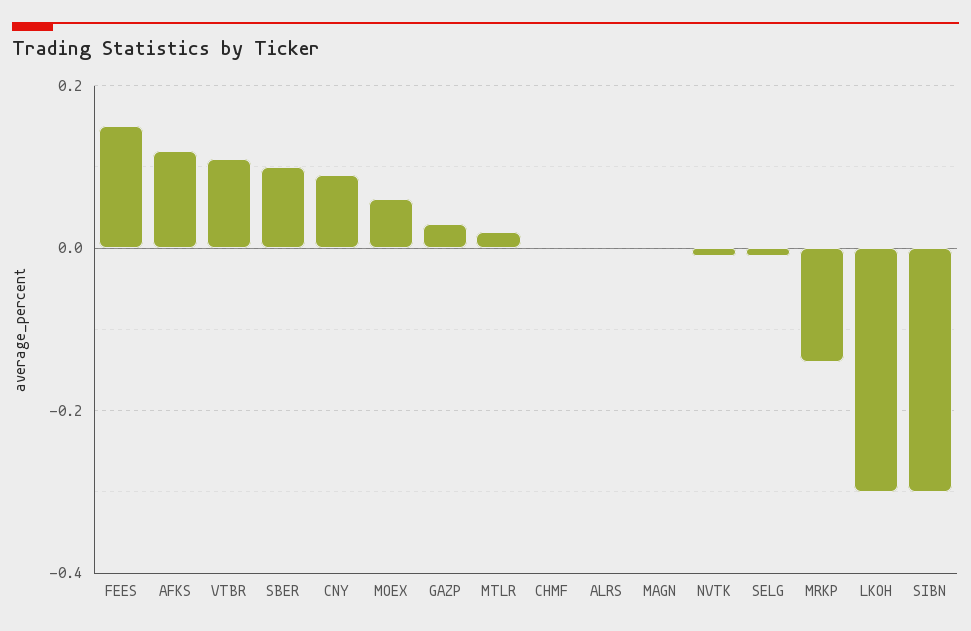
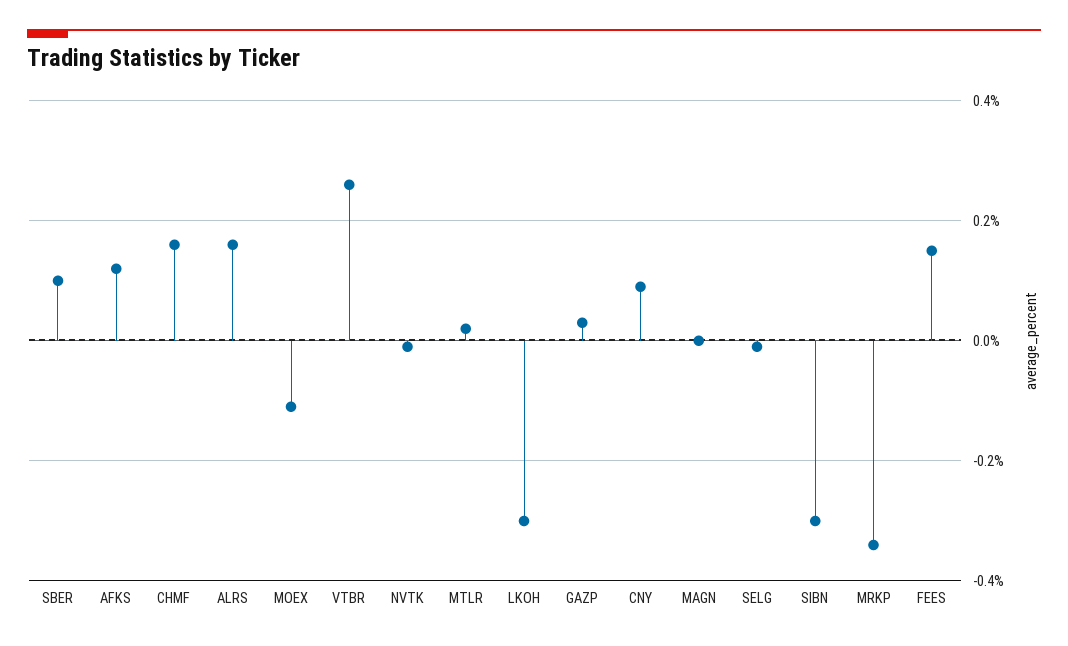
VTBR: 0.1 -> 0.25
MOEX: 0.05 -> -0.1
CHMF: 0 -> 0.15
ALRS: 0 -> 0.15
MRKP: -0.15 -> -0.35

